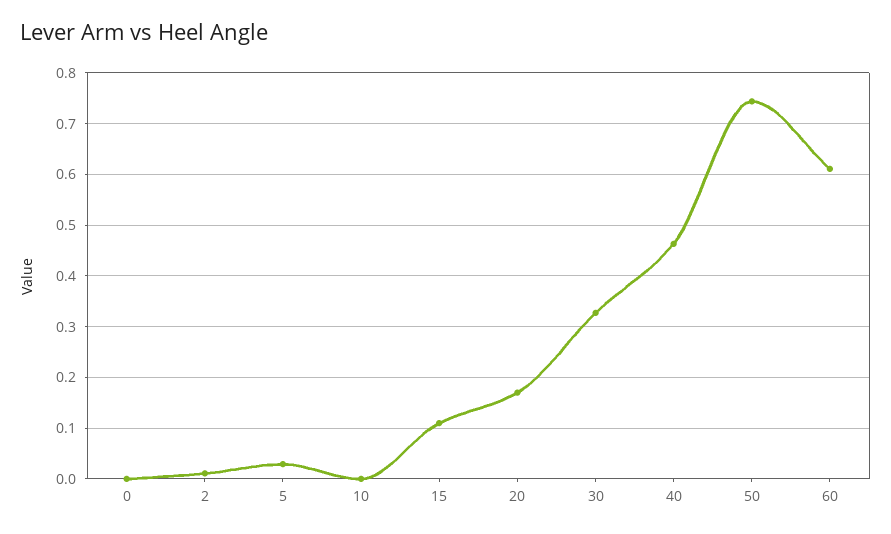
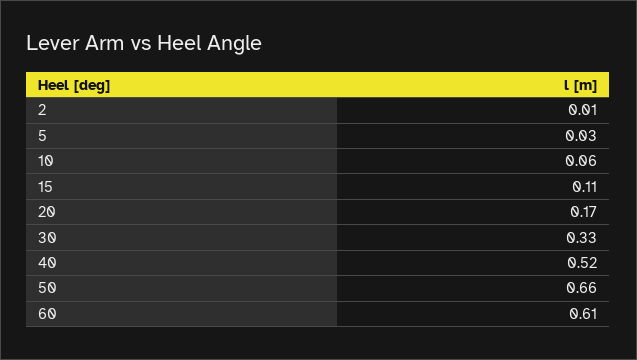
0: 0 -> none
10: 0 -> 0.06
40: 0.46 -> 0.52
50: 0.74 -> 0.66

